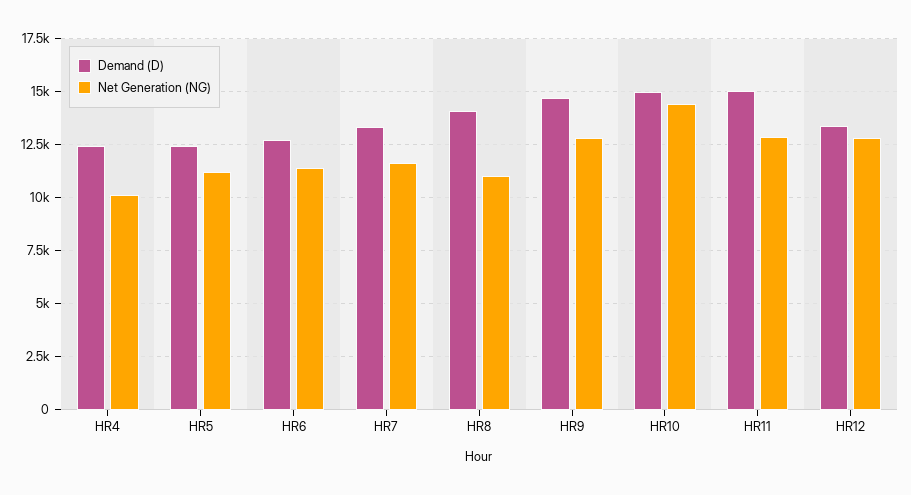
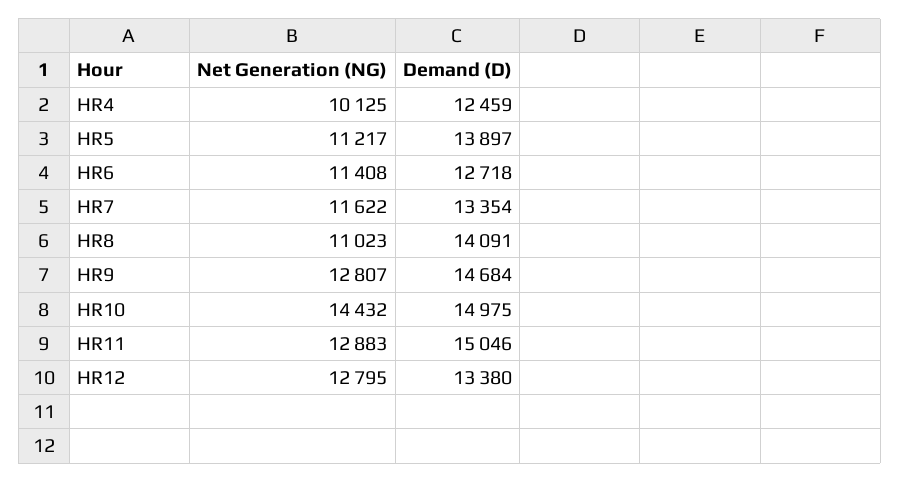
Demand (D), HR5: 12500 -> 13897

